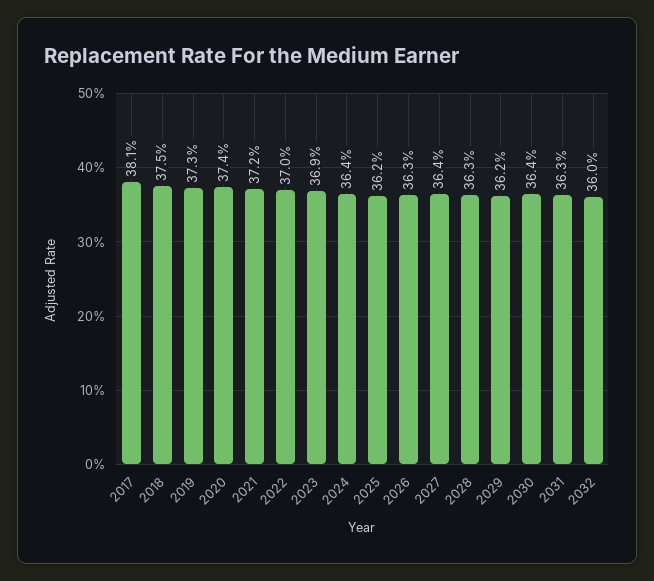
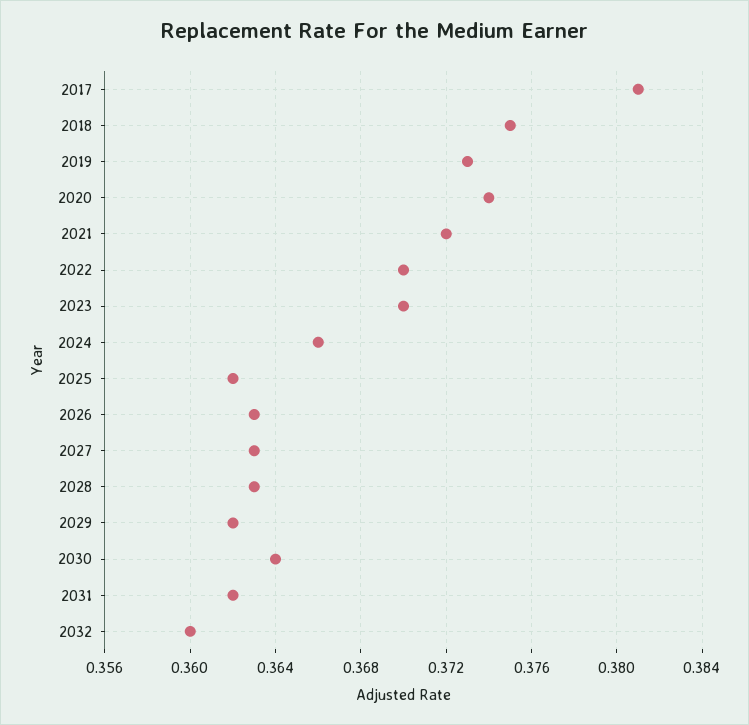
2023: 0.369 -> 0.37
2024: 0.364 -> 0.366
2027: 0.364 -> 0.363
2031: 0.363 -> 0.362

